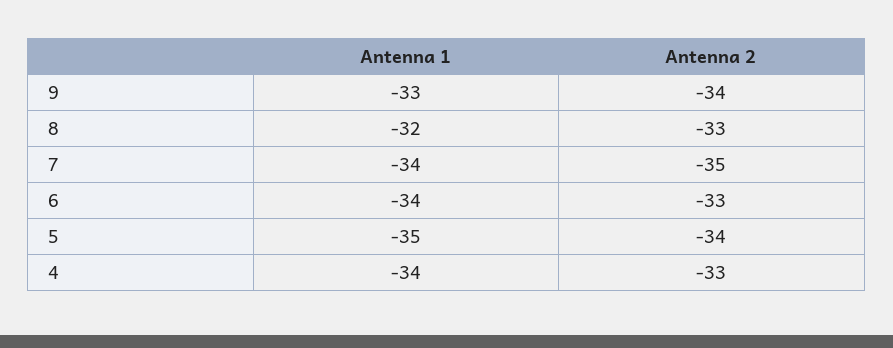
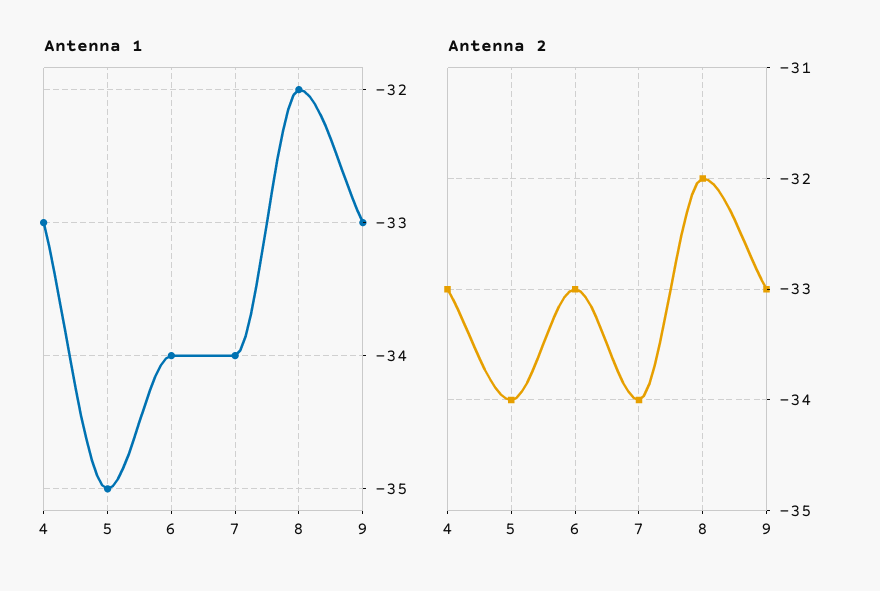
Antenna 2, 9: -34 -> -33
Antenna 2, 8: -33 -> -32
Antenna 2, 7: -35 -> -34
Antenna 1, 4: -34 -> -33

